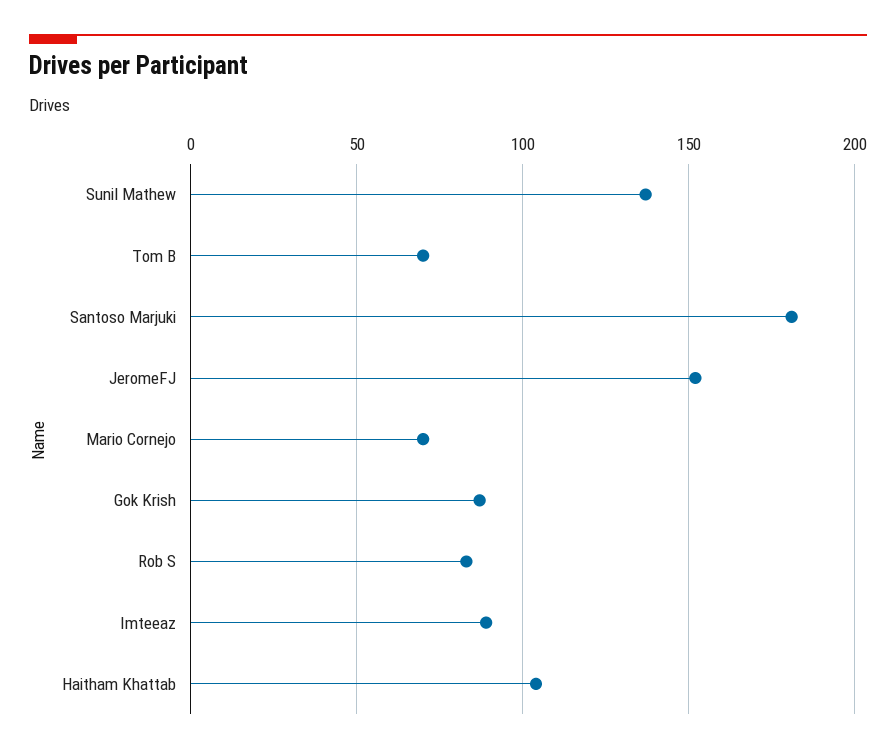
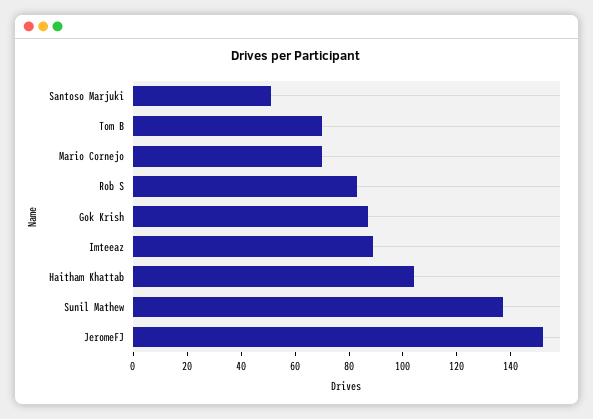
Santoso Marjuki: 180 -> 50

